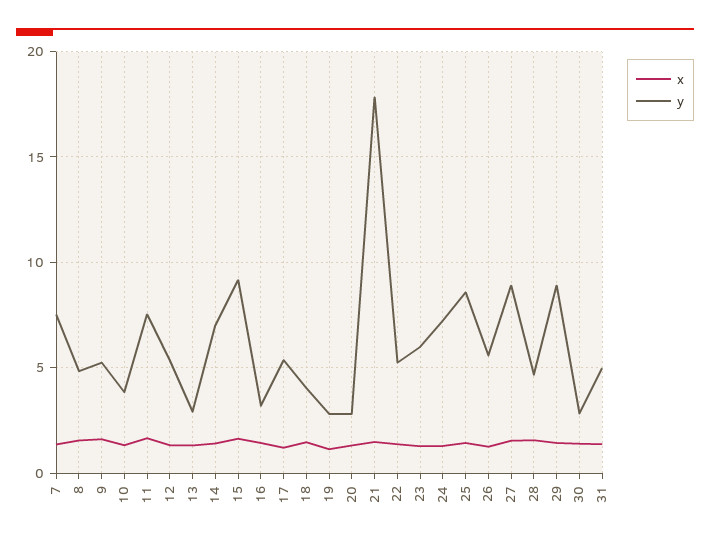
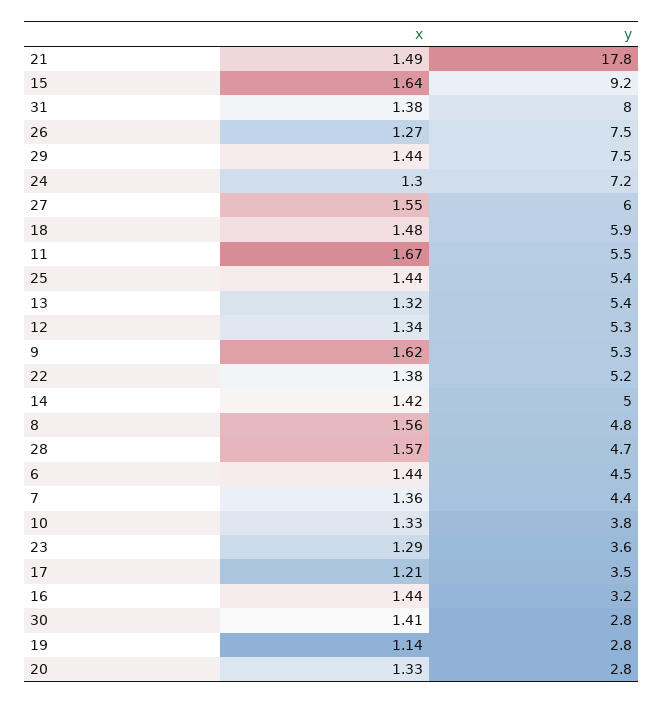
y, 7: 7.5 -> 4.4
y, 11: 7.5 -> 5.5
y, 13: 3 -> 5.4
y, 14: 7 -> 5
y, 17: 5.5 -> 3.5
y, 18: 4 -> 5.9
y, 23: 6 -> 3.6
y, 25: 8.5 -> 5.4
y, 26: 5.5 -> 7.5
y, 27: 9 -> 6
y, 29: 9 -> 7.5
y, 31: 5 -> 8
x, 6: none -> 1.44
y, 6: none -> 4.5

